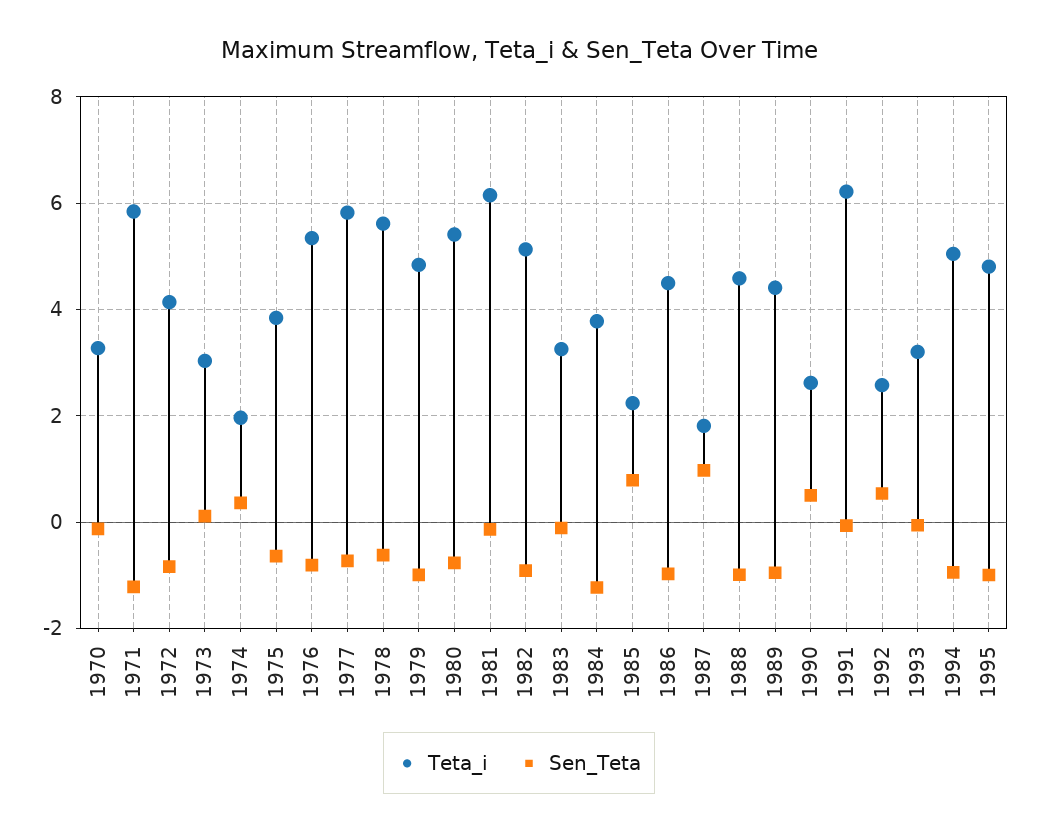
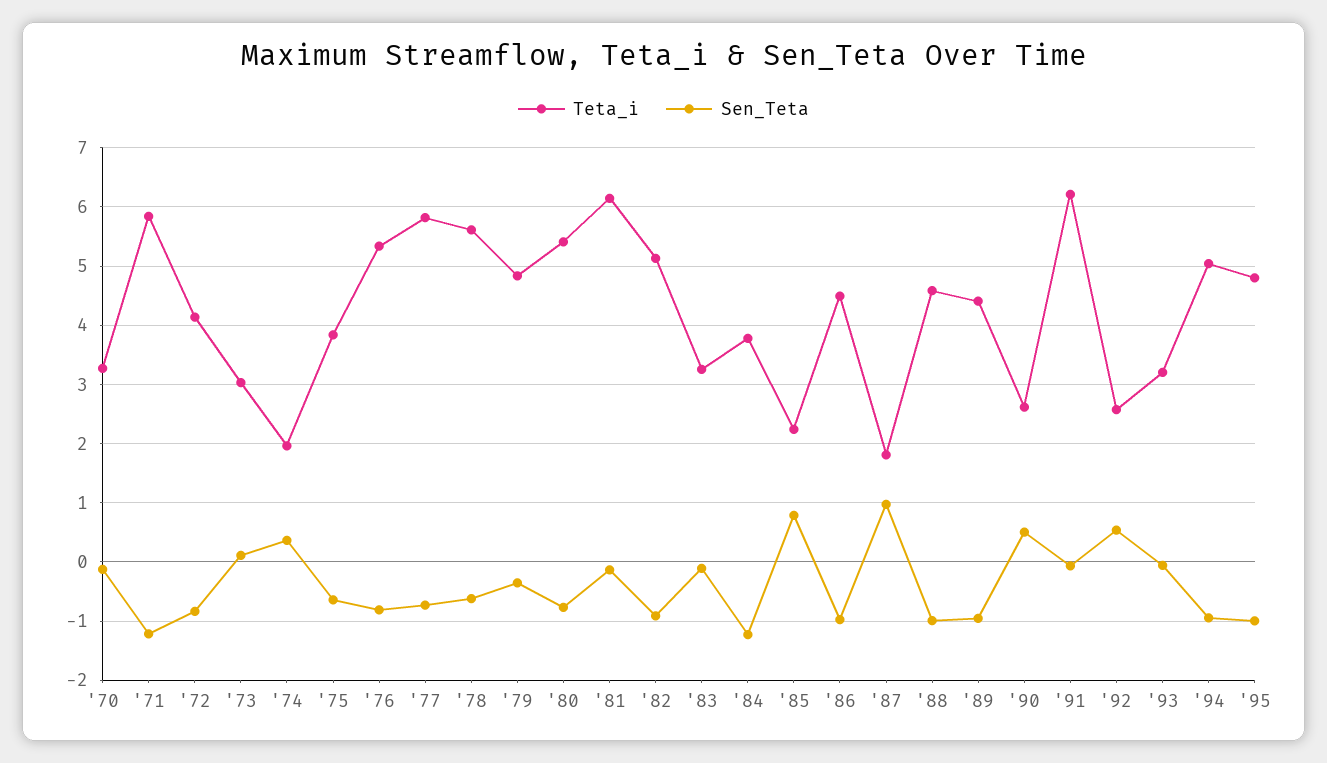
Sen_Teta, 1979: -1 -> -0.4

